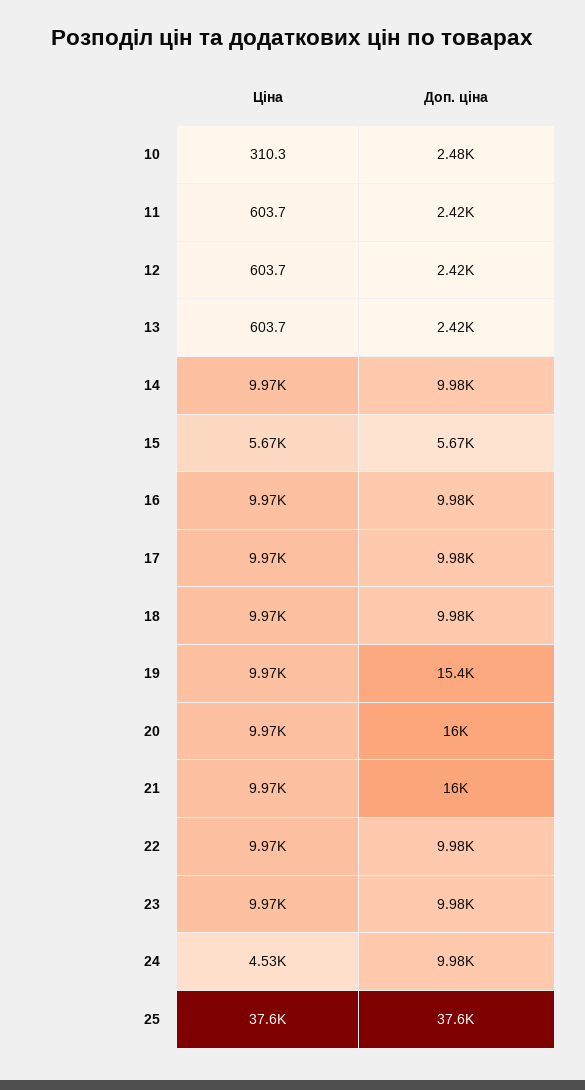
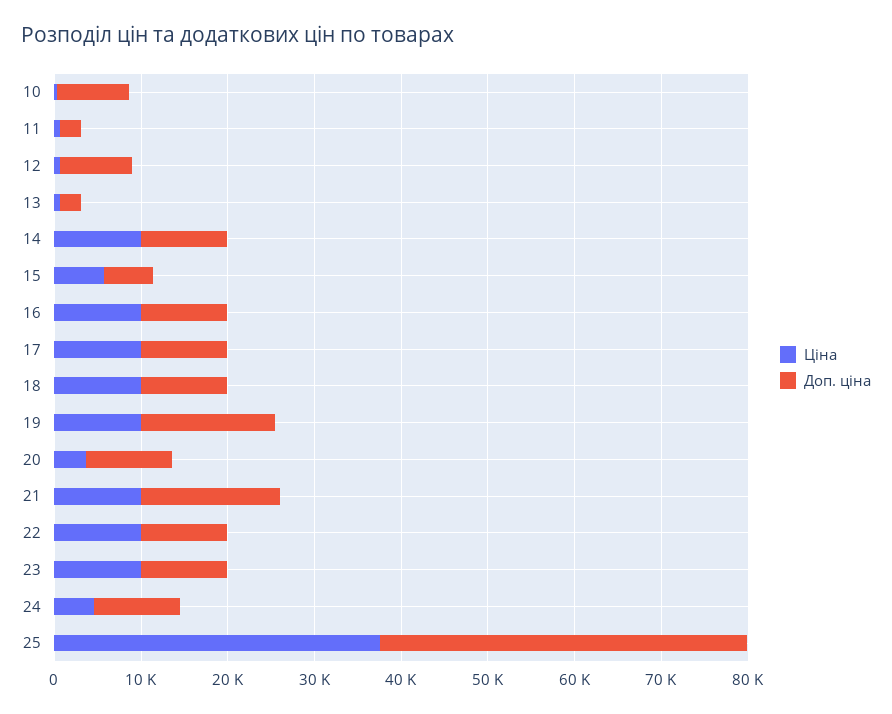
Доп. ціна, 10: 2480 -> 8000
Доп. ціна, 12: 2420 -> 8000
Ціна, 20: 9970 -> 4000
Доп. ціна, 20: 16000 -> 10000
Доп. ціна, 25: 37600 -> 42000

